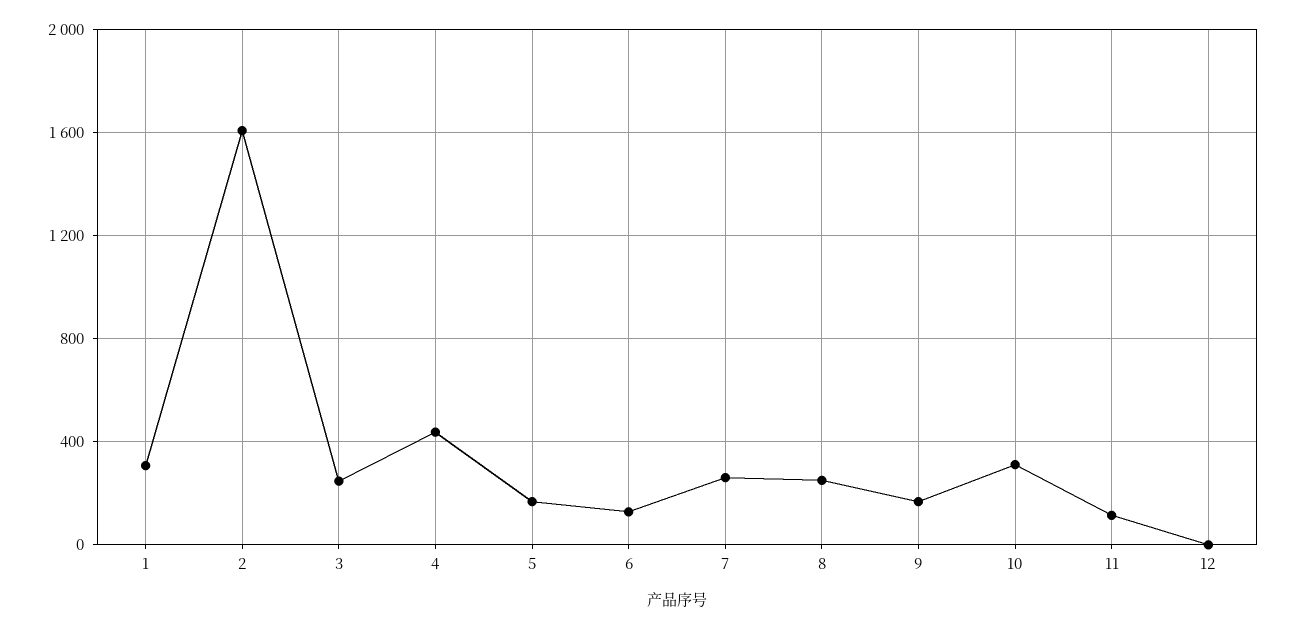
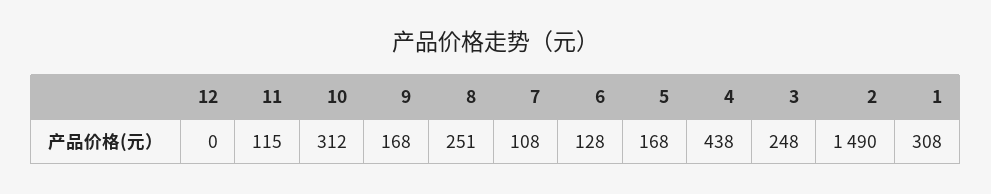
2: 1600 -> 1490
7: 250 -> 108

